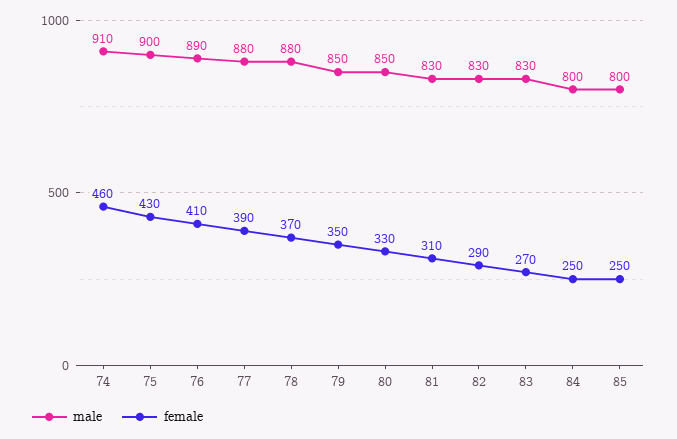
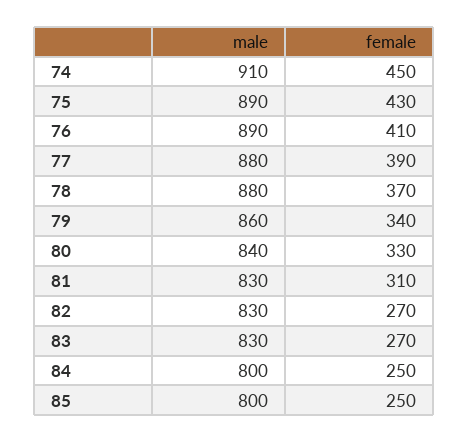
female, 74: 460 -> 450
male, 75: 900 -> 890
male, 79: 850 -> 860
female, 79: 350 -> 340
male, 80: 850 -> 840
female, 82: 290 -> 270

